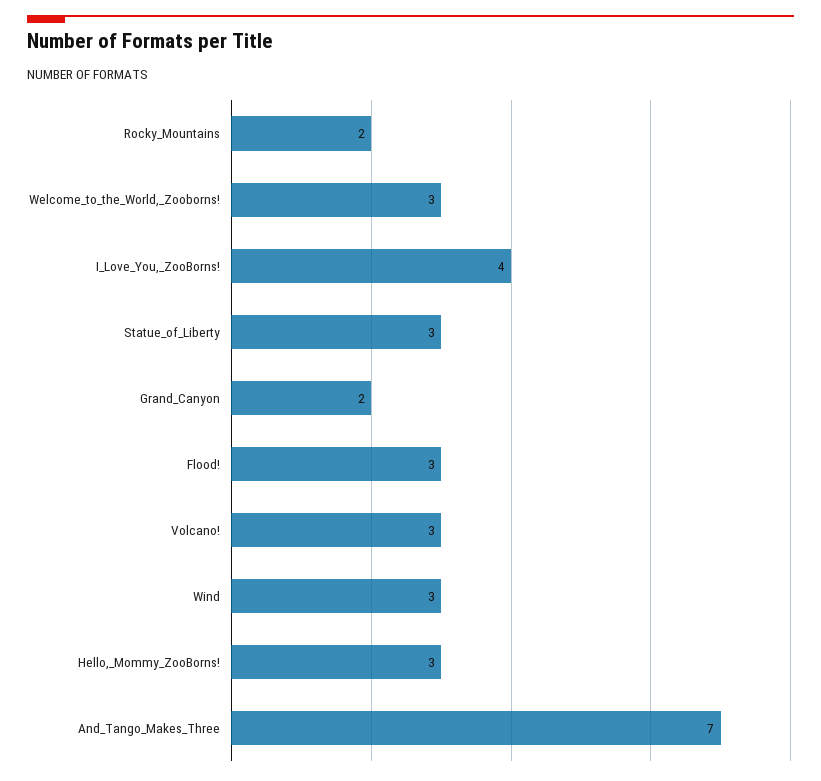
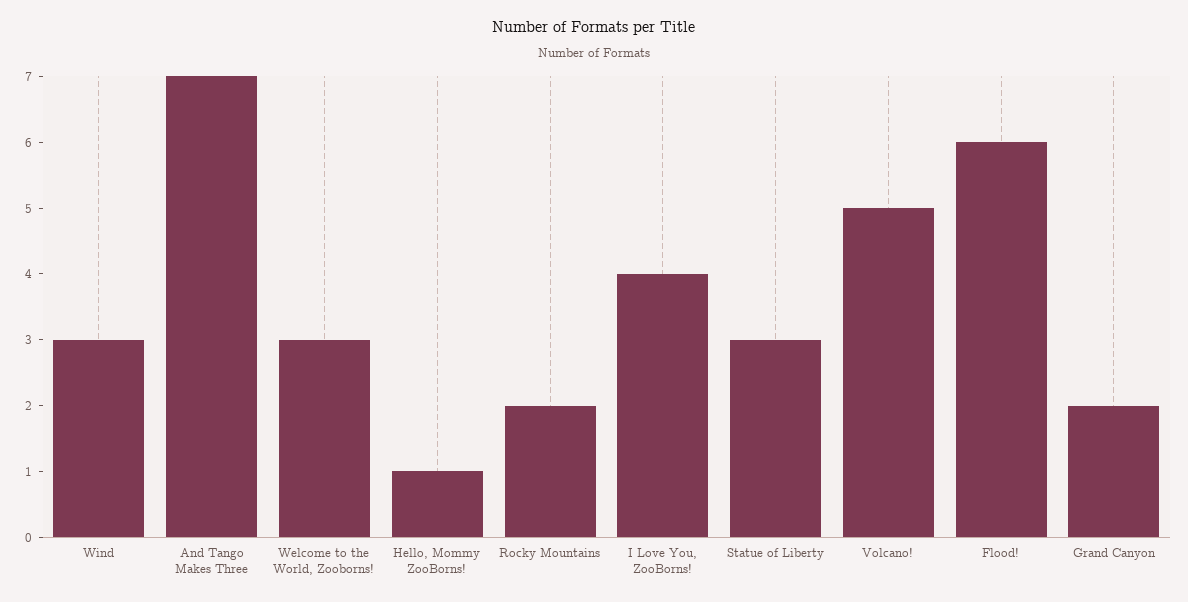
Flood!: 3 -> 6
Volcano!: 3 -> 5
Hello,_Mommy_ZooBorns!: 3 -> 1

